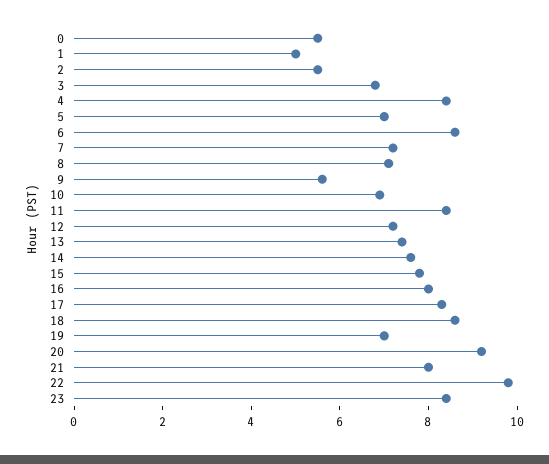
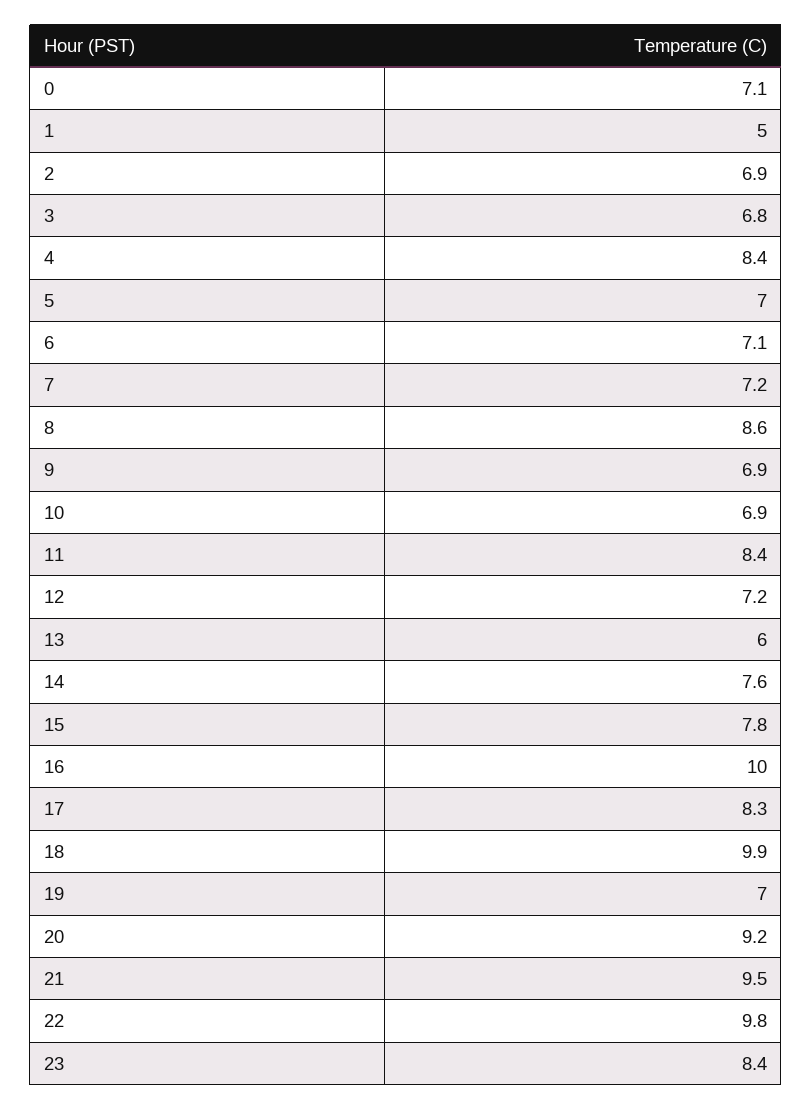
0: 5.5 -> 7.1
2: 5.5 -> 6.9
6: 8.5 -> 7.1
8: 7 -> 8.6
9: 5.5 -> 6.9
13: 7.5 -> 6
16: 8 -> 10
18: 8.5 -> 9.9
21: 8 -> 9.5

